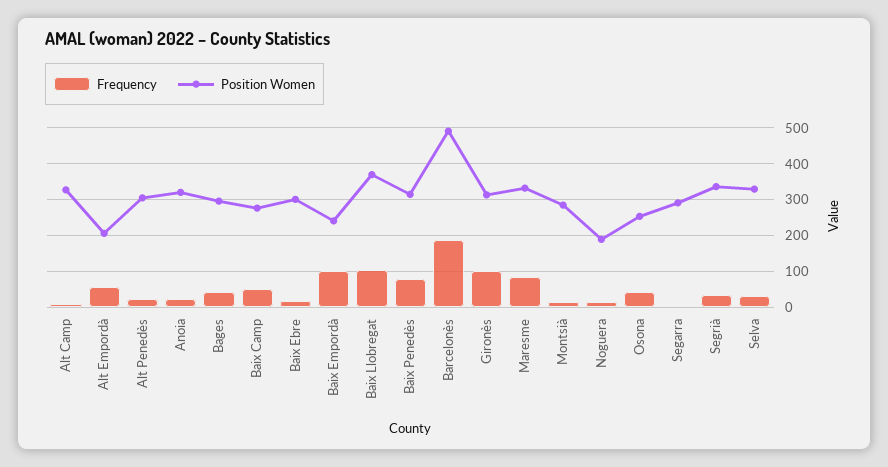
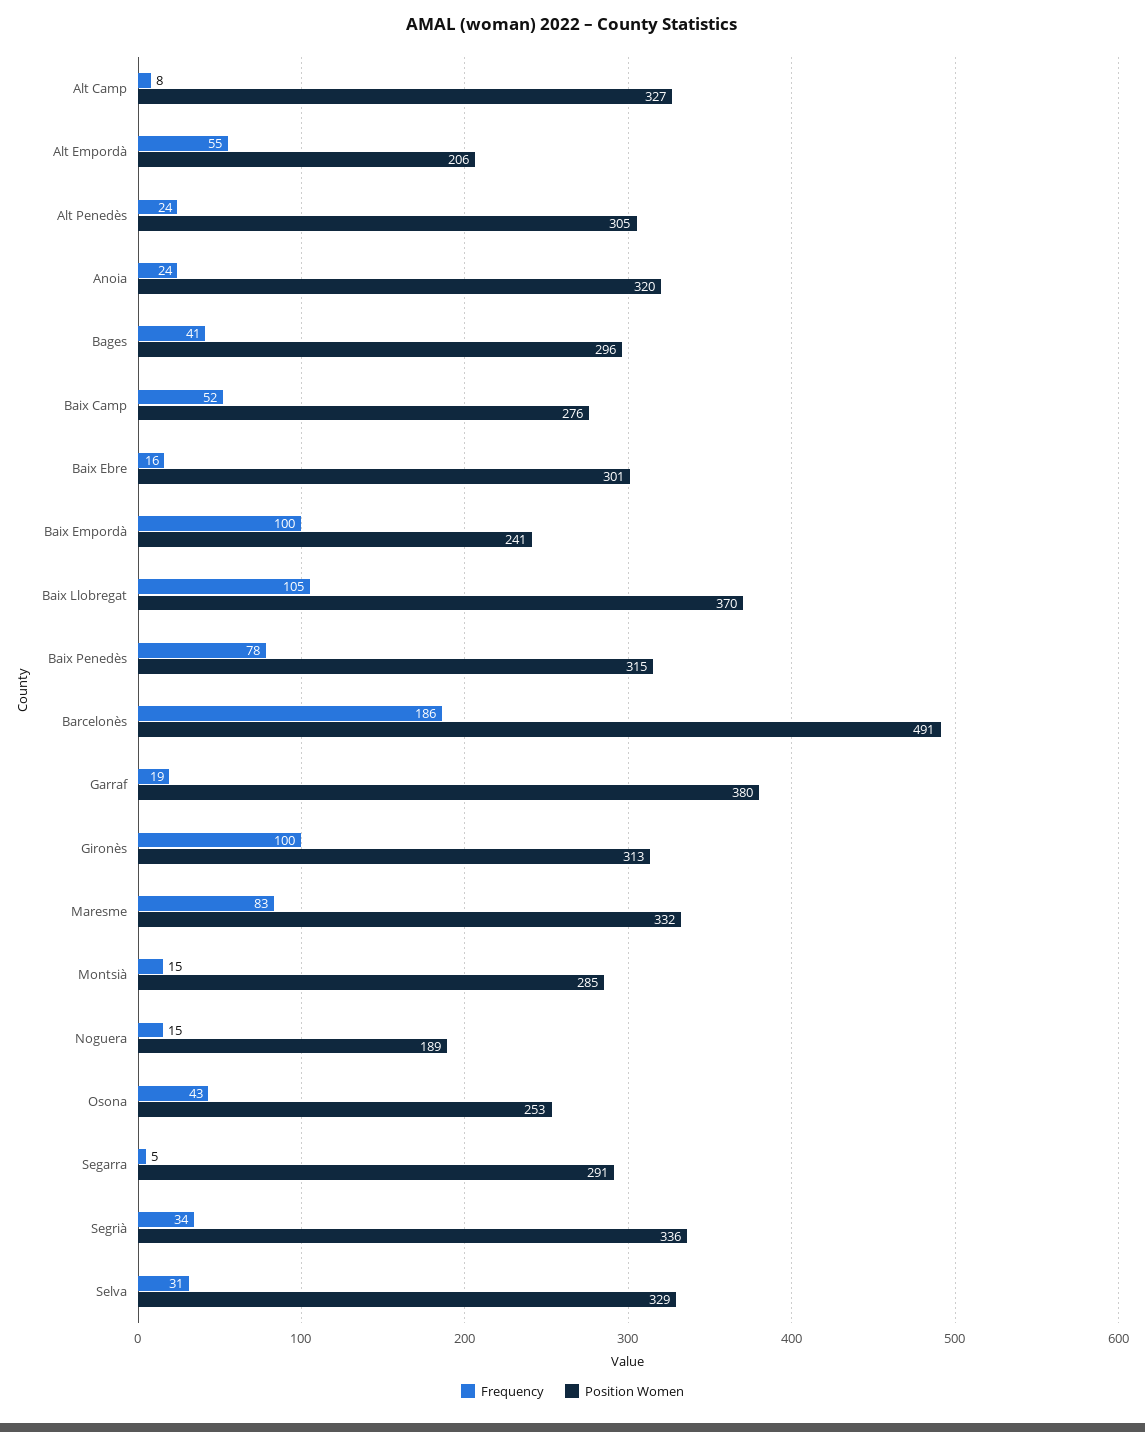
Frequency, Garraf: none -> 19
Position Women, Garraf: none -> 380

